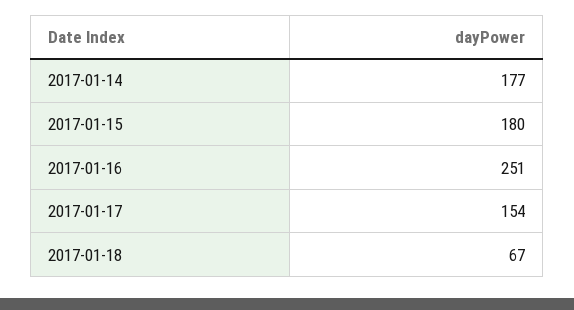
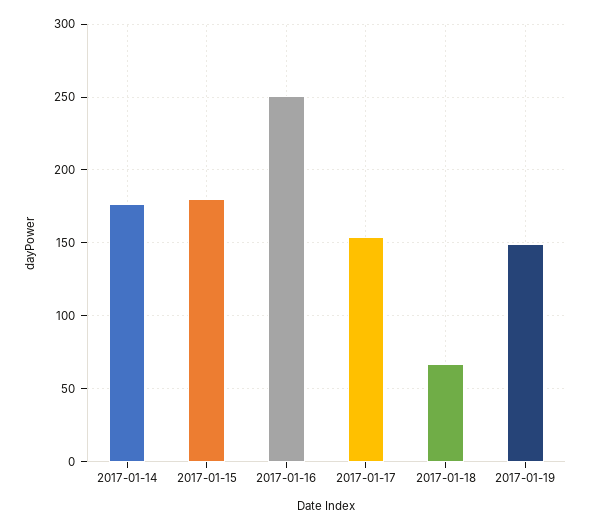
2017-01-19: none -> 150

